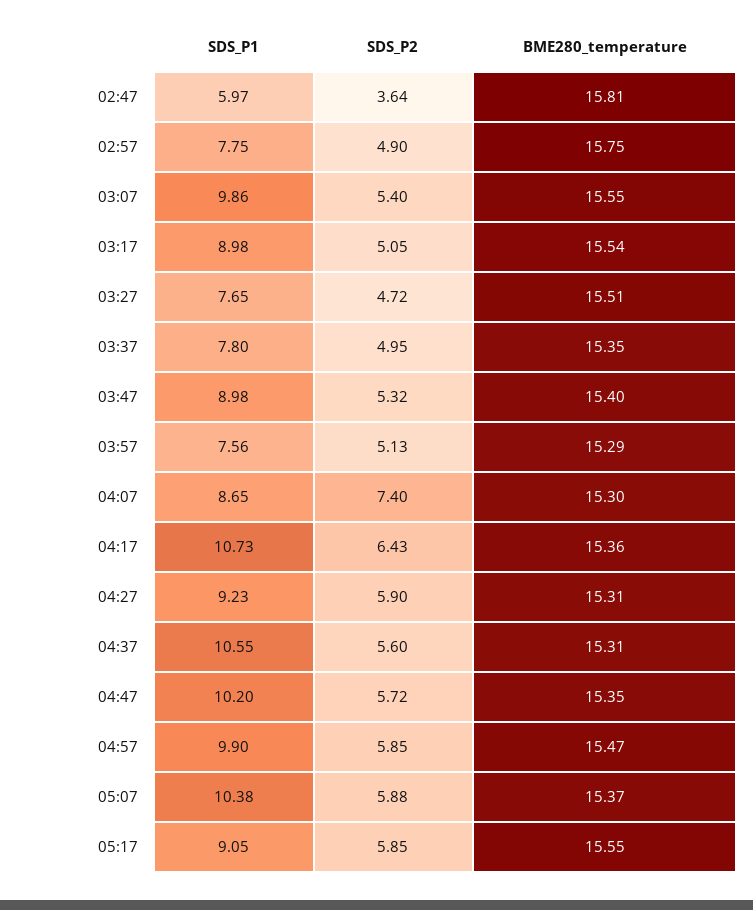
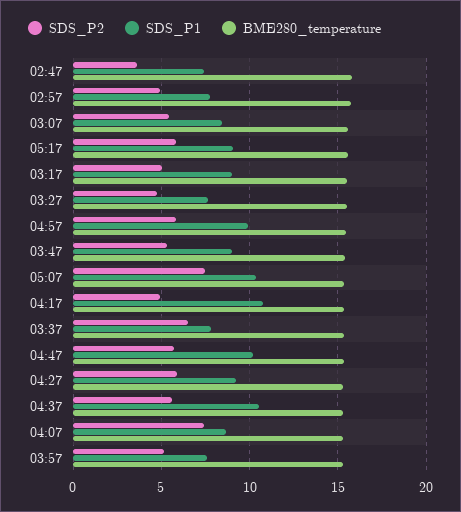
SDS_P1, 02:47: 5.97 -> 7.5
SDS_P1, 03:07: 9.86 -> 8.5
SDS_P2, 03:37: 4.95 -> 6.5
SDS_P2, 04:17: 6.43 -> 5
SDS_P2, 05:07: 5.88 -> 7.5

